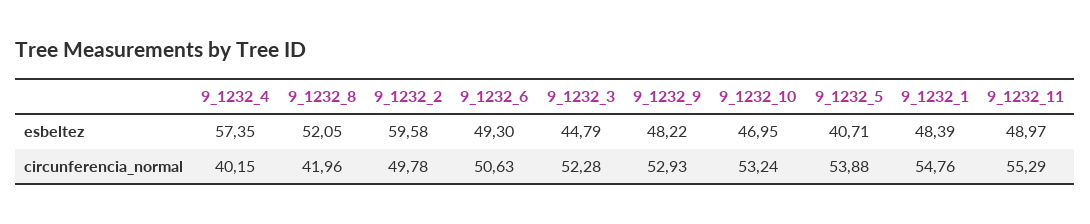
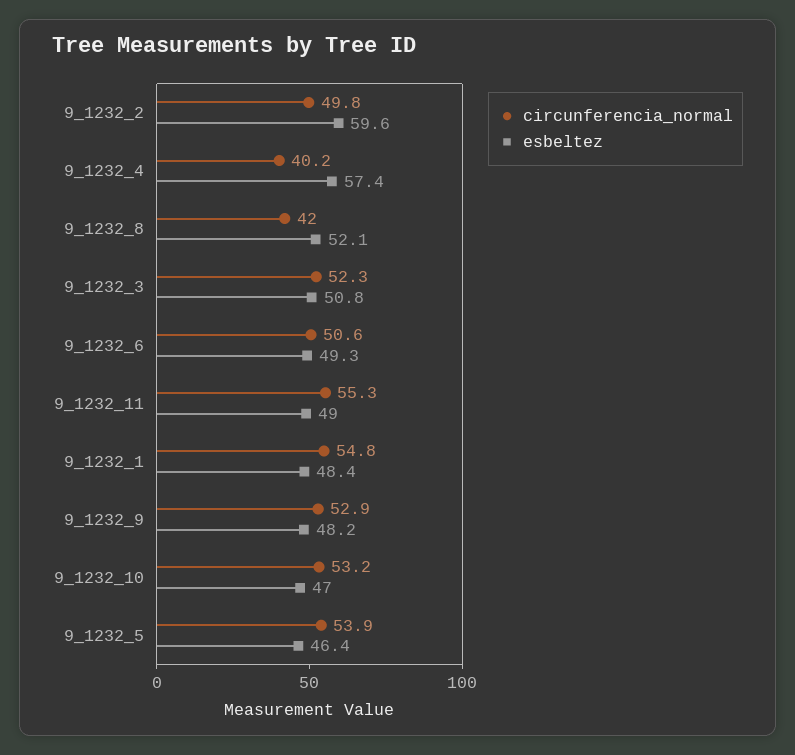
esbeltez, 9_1232_3: 44.79 -> 50.8
esbeltez, 9_1232_5: 40.71 -> 46.4

